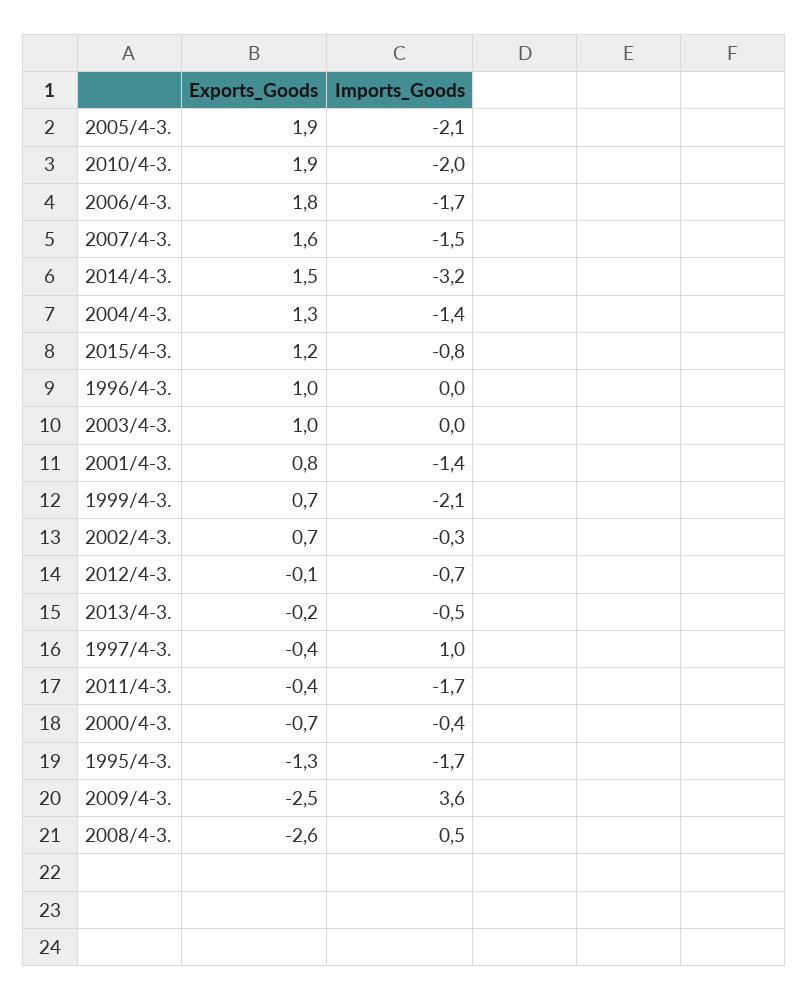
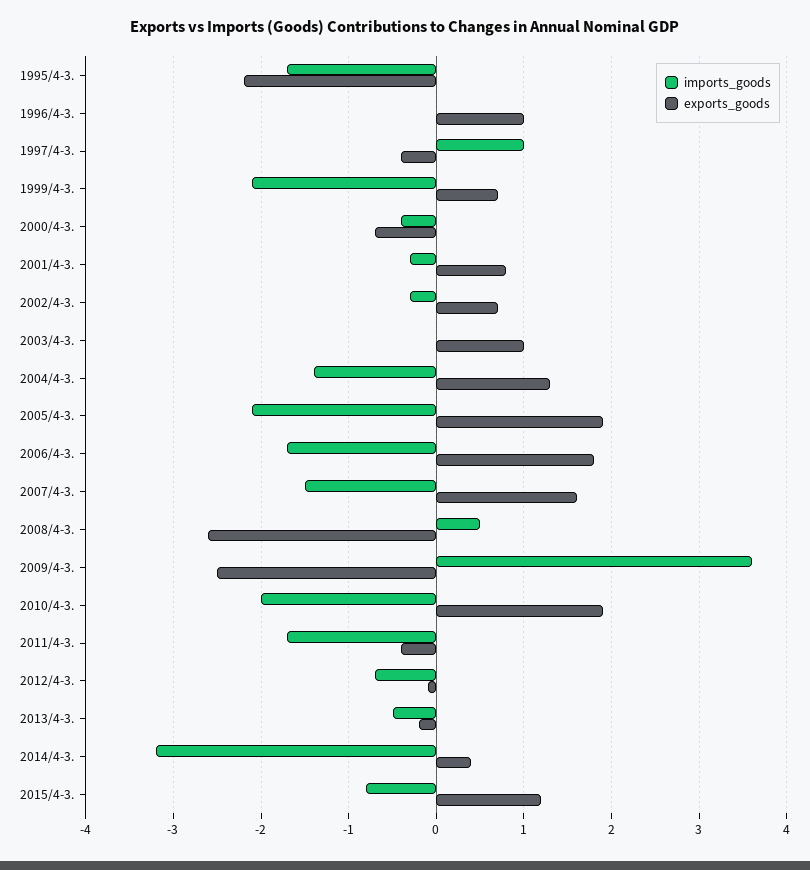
Exports_Goods, 2014/4-3.: 1.5 -> 0.4
Imports_Goods, 2001/4-3.: -1.4 -> -0.3
Exports_Goods, 1995/4-3.: -1.3 -> -2.2

